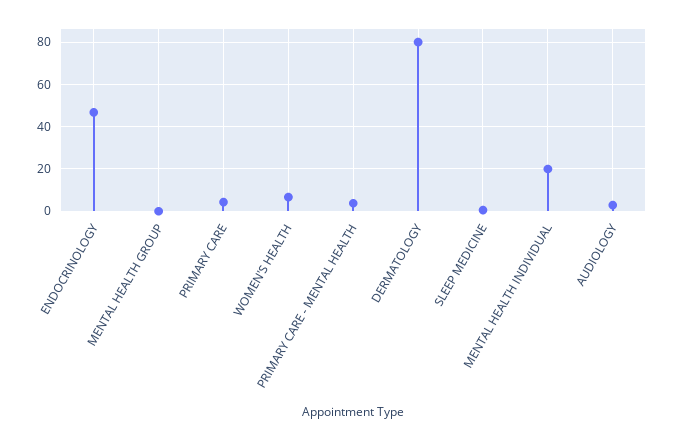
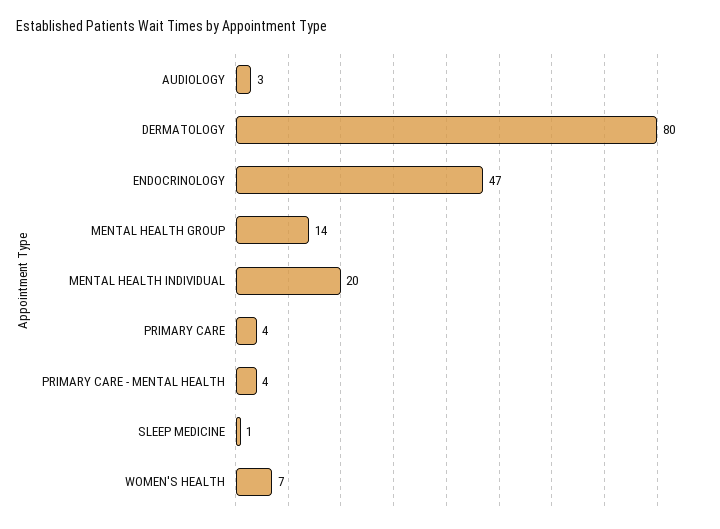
MENTAL HEALTH GROUP: 0 -> 14

